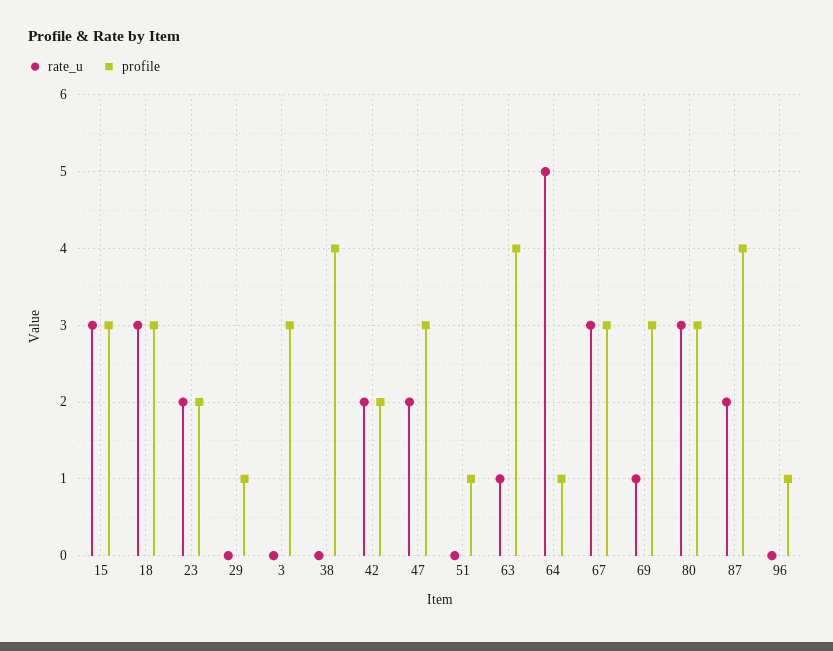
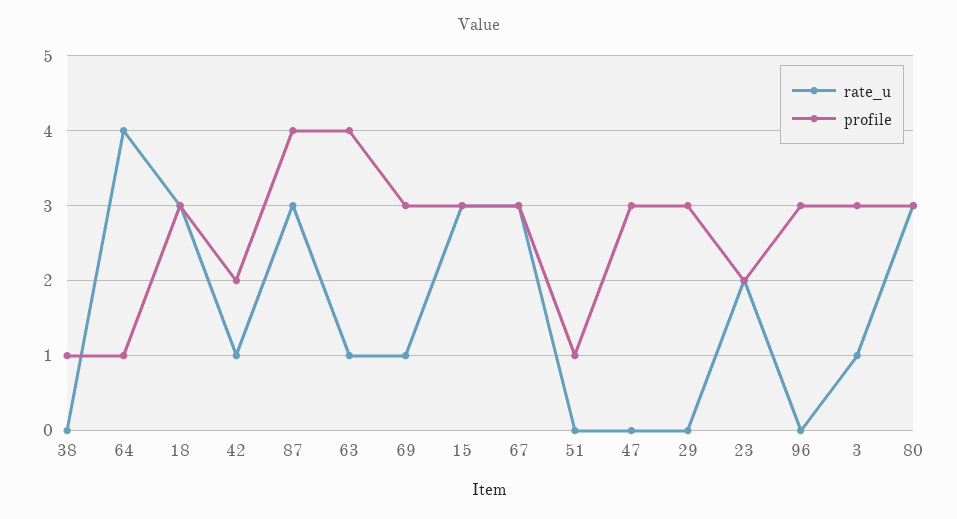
profile, 29: 1 -> 3
rate_u, 3: 0 -> 1
profile, 38: 4 -> 1
rate_u, 42: 2 -> 1
rate_u, 47: 2 -> 0
rate_u, 64: 5 -> 4
rate_u, 87: 2 -> 3
profile, 96: 1 -> 3

